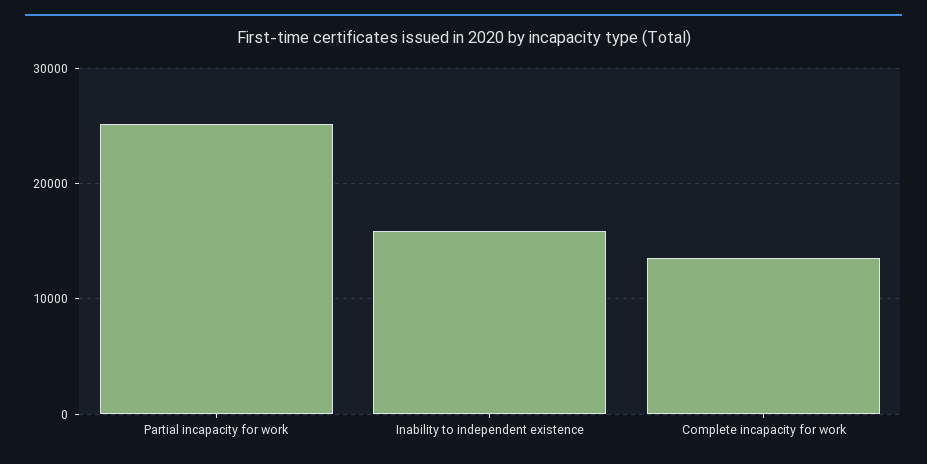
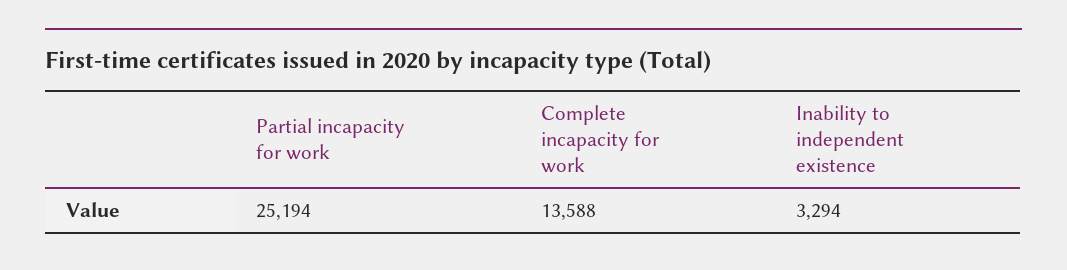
Inability to independent existence: 16000 -> 3294

